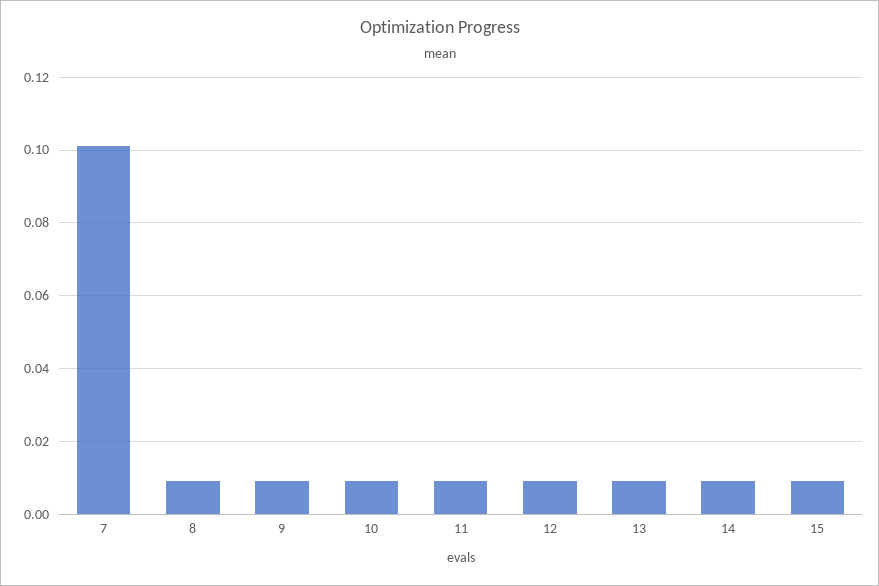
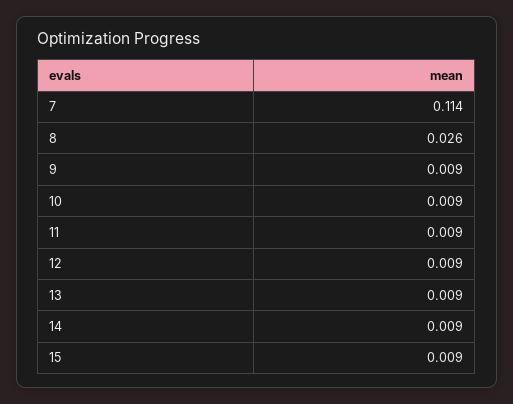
7: 0.1 -> 0.114
8: 0.01 -> 0.026

